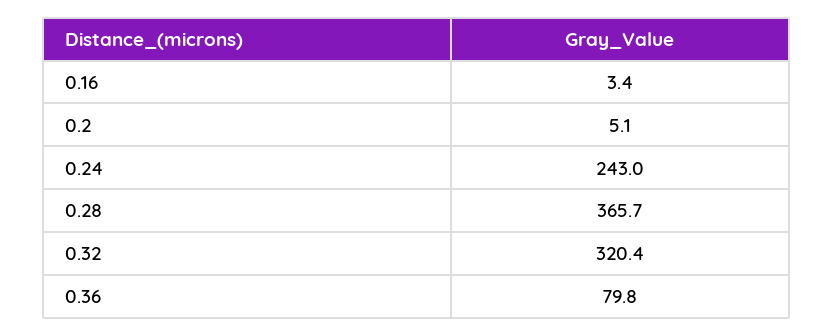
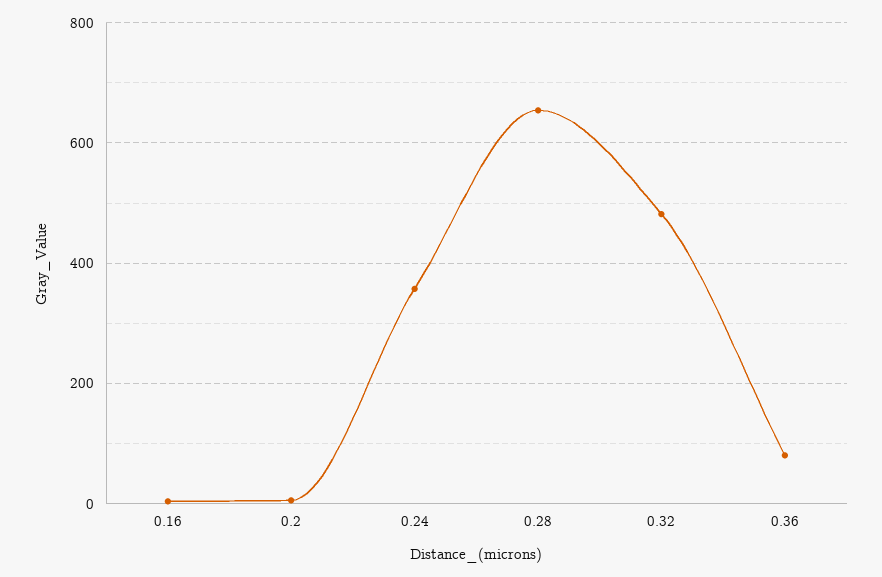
0.24: 243 -> 360
0.28: 365.7 -> 660
0.32: 320.4 -> 480

